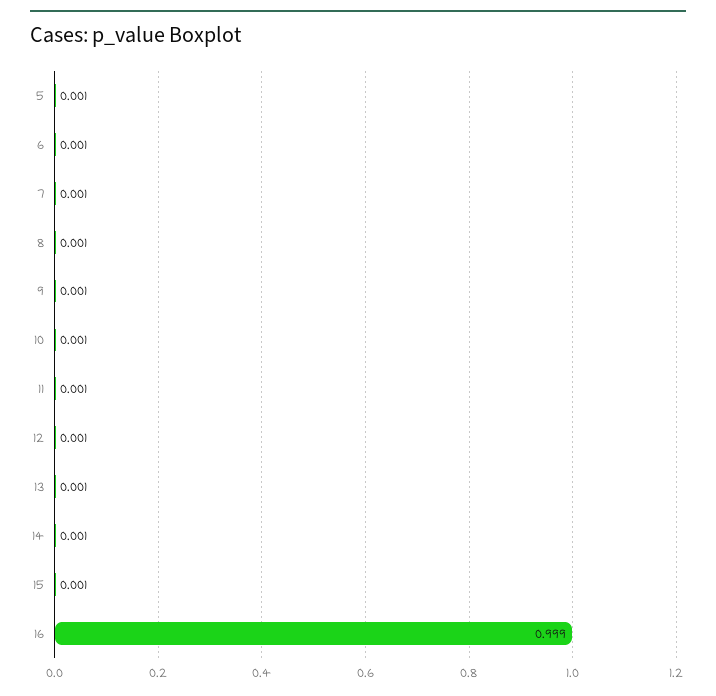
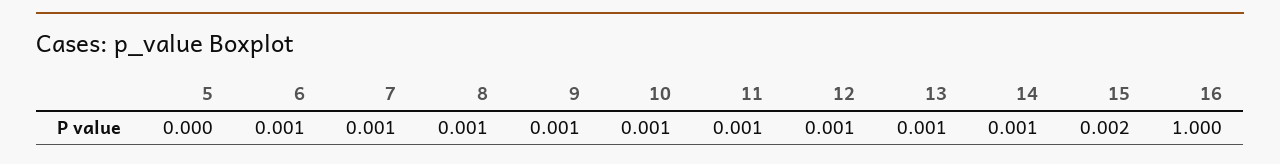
5: 0.001 -> 0
15: 0.001 -> 0.002
16: 0.999 -> 1

